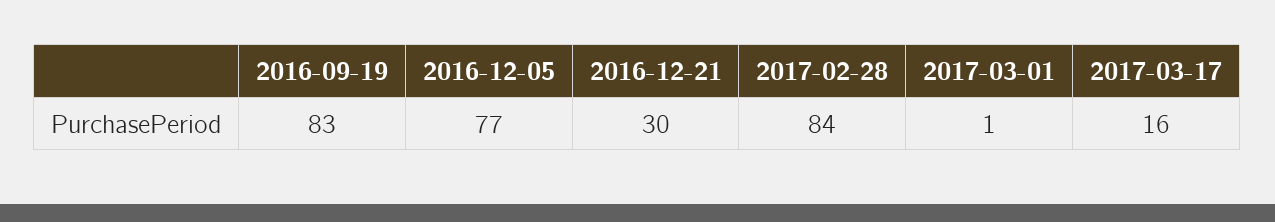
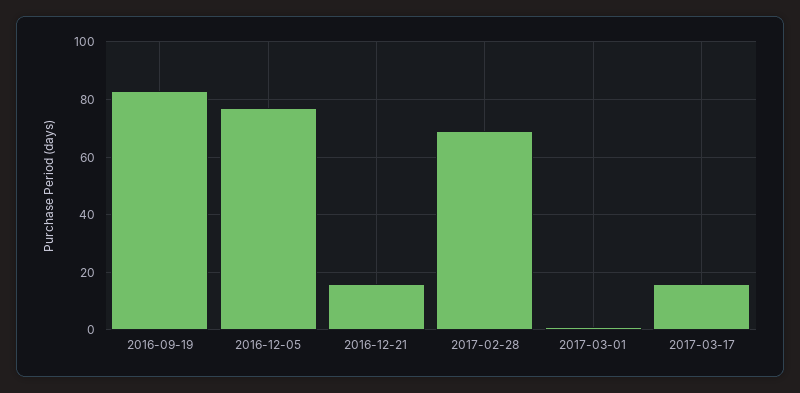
2016-12-21: 30 -> 15
2017-02-28: 84 -> 70

